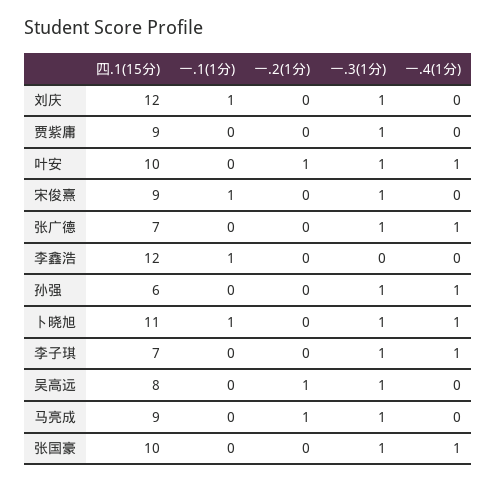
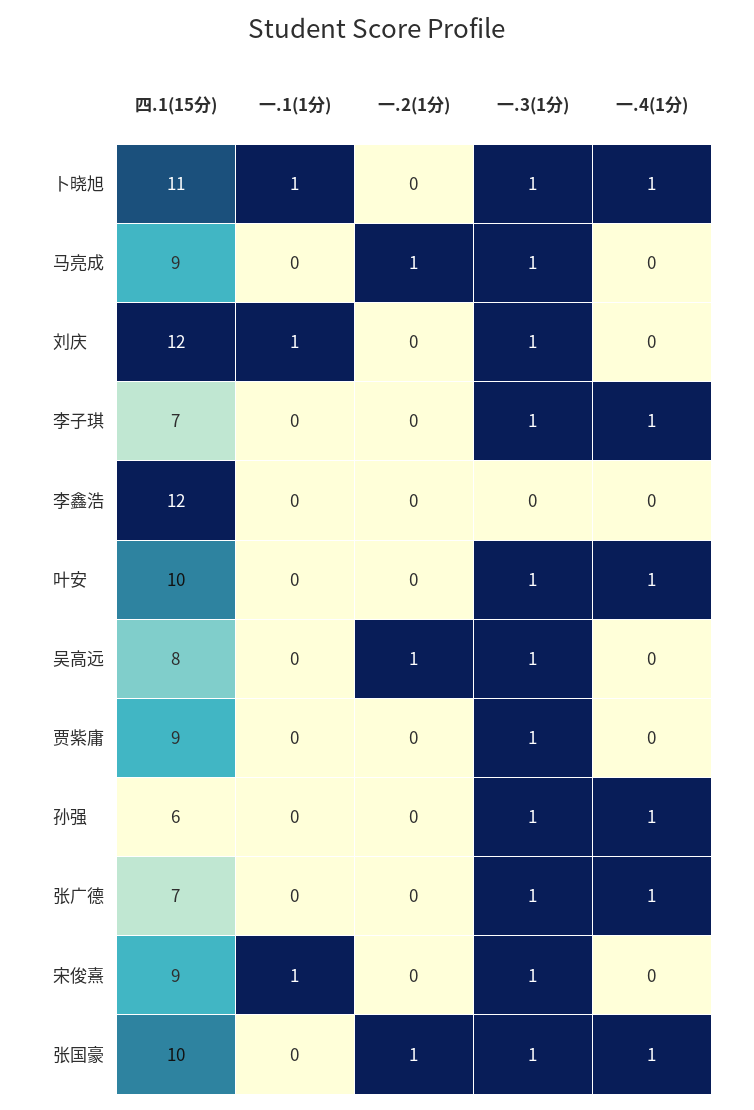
一.2(1分), 叶安: 1 -> 0
一.1(1分), 李鑫浩: 1 -> 0
一.2(1分), 张国豪: 0 -> 1

